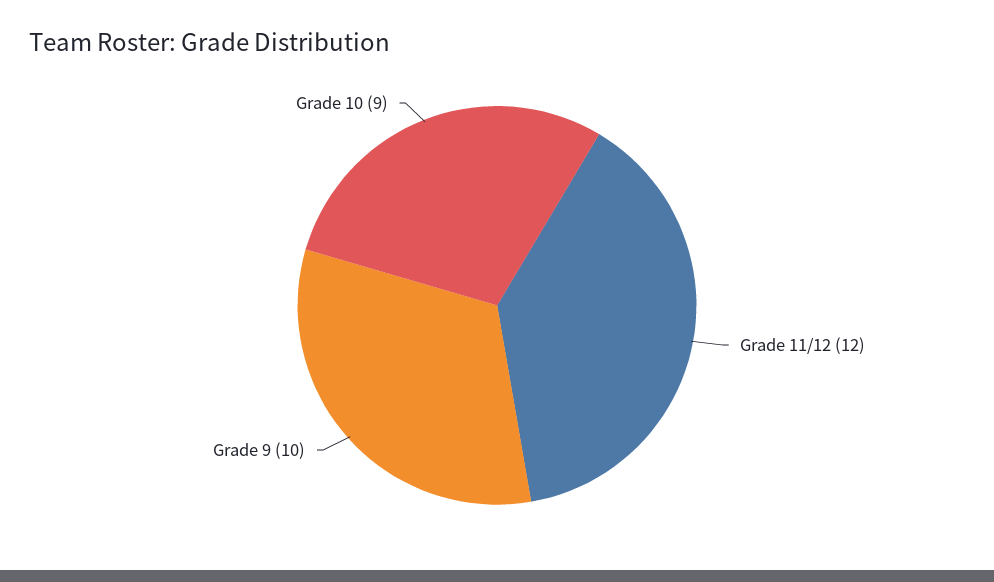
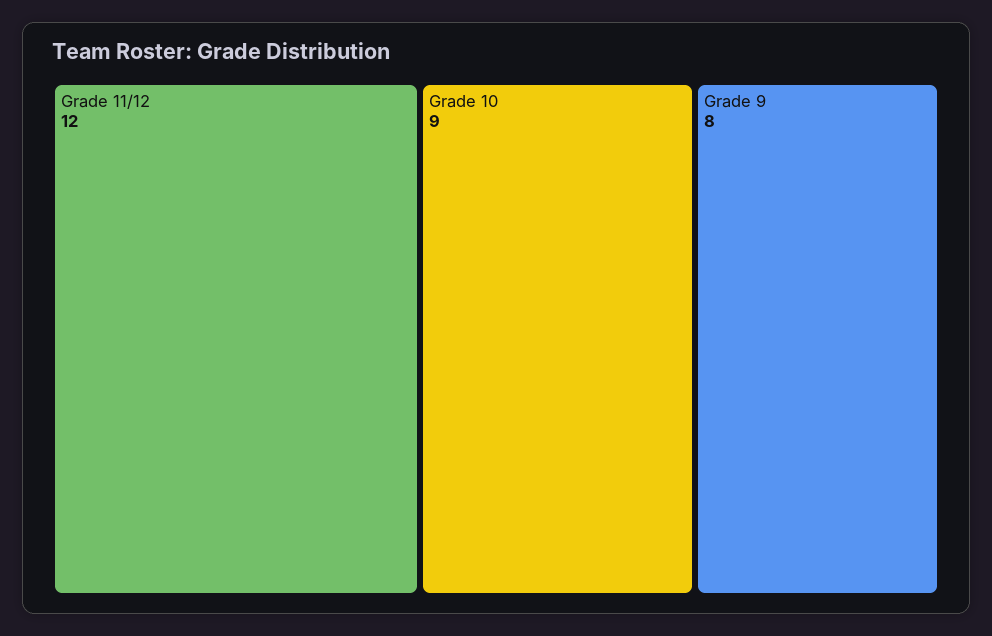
Grade 9: 10 -> 8

